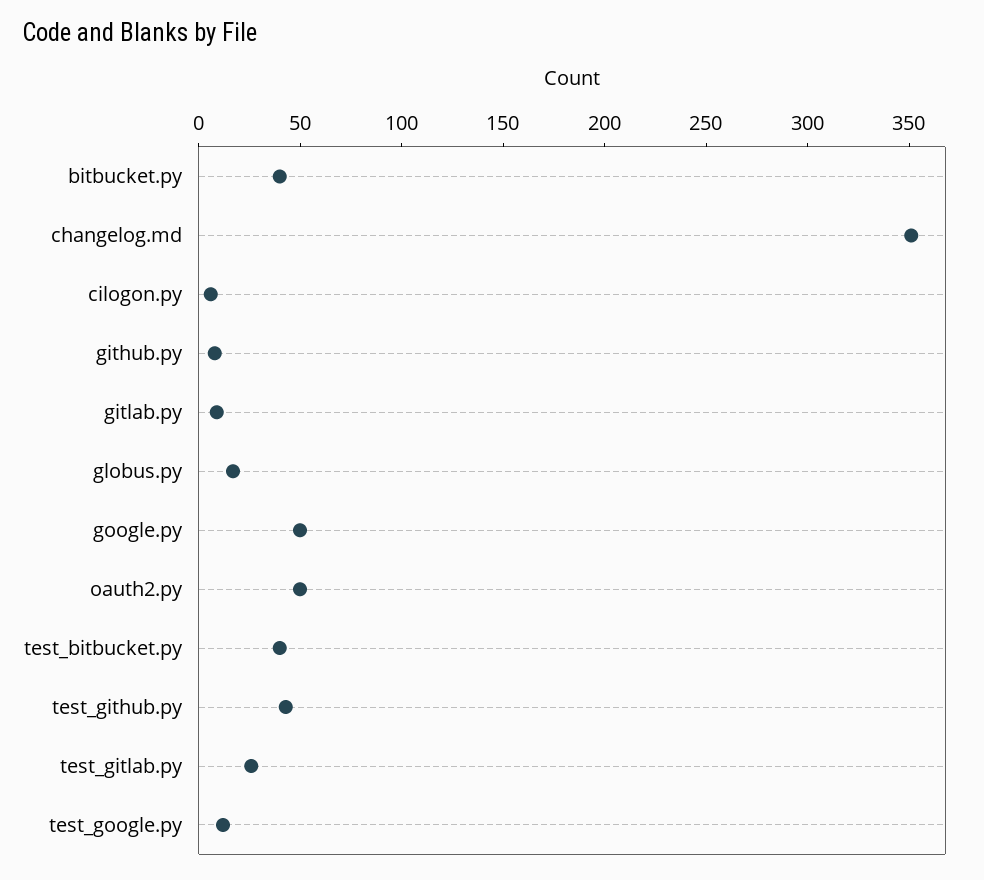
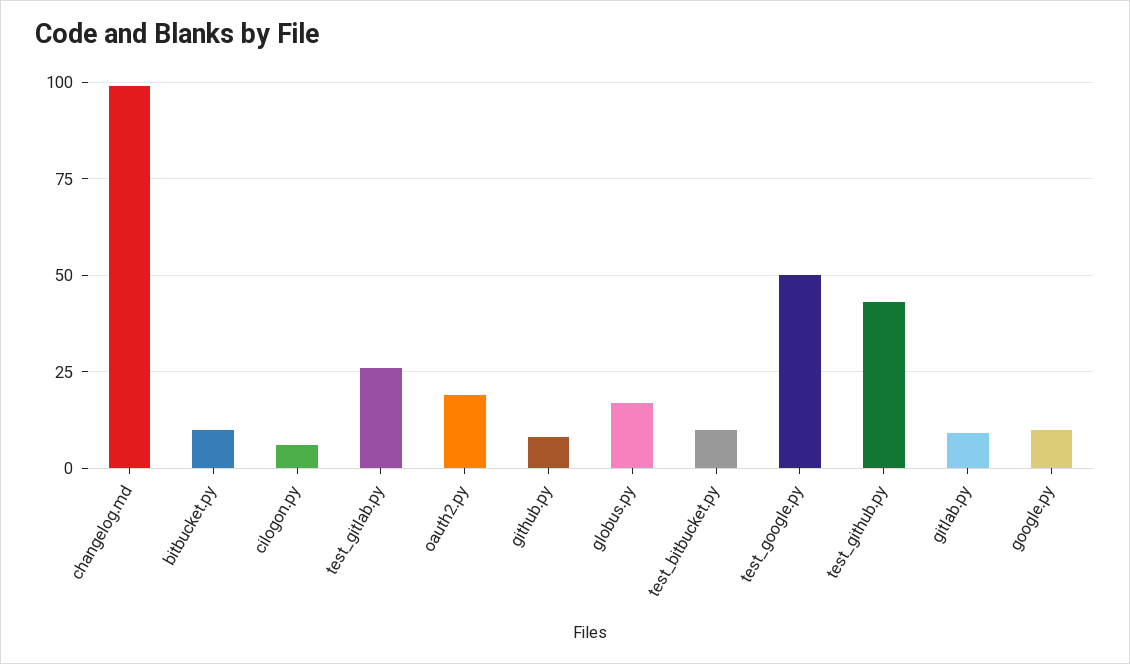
bitbucket.py: 40 -> 10
changelog.md: 350 -> 100
google.py: 50 -> 10
oauth2.py: 50 -> 20
test_bitbucket.py: 40 -> 10
test_google.py: 10 -> 50

